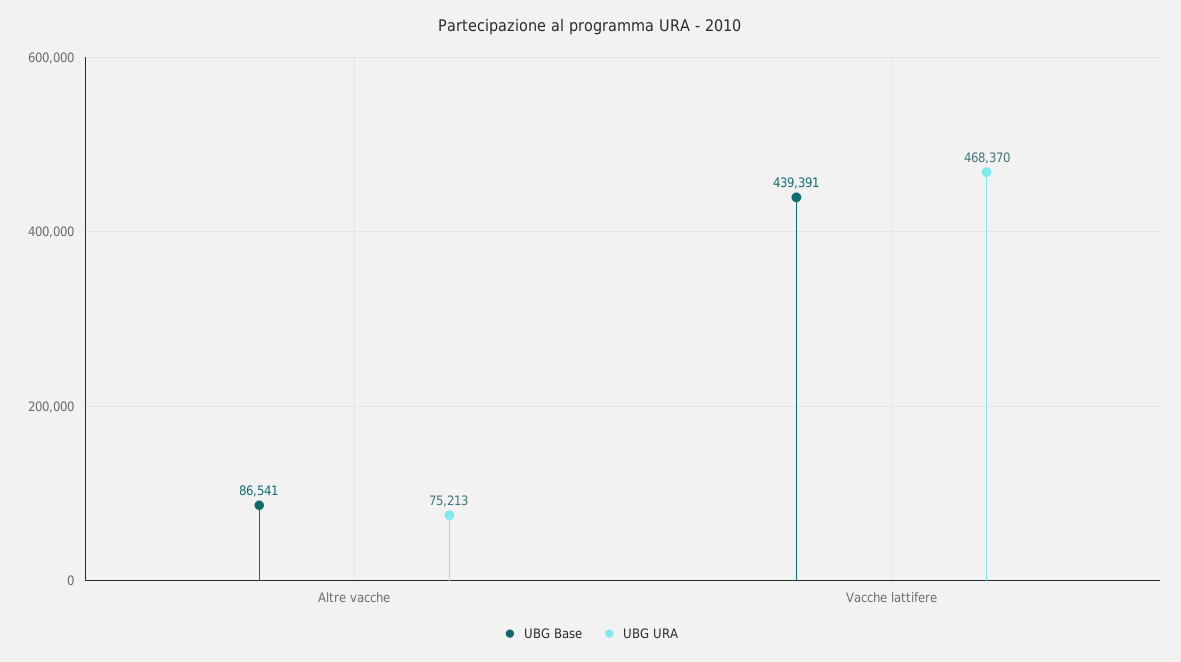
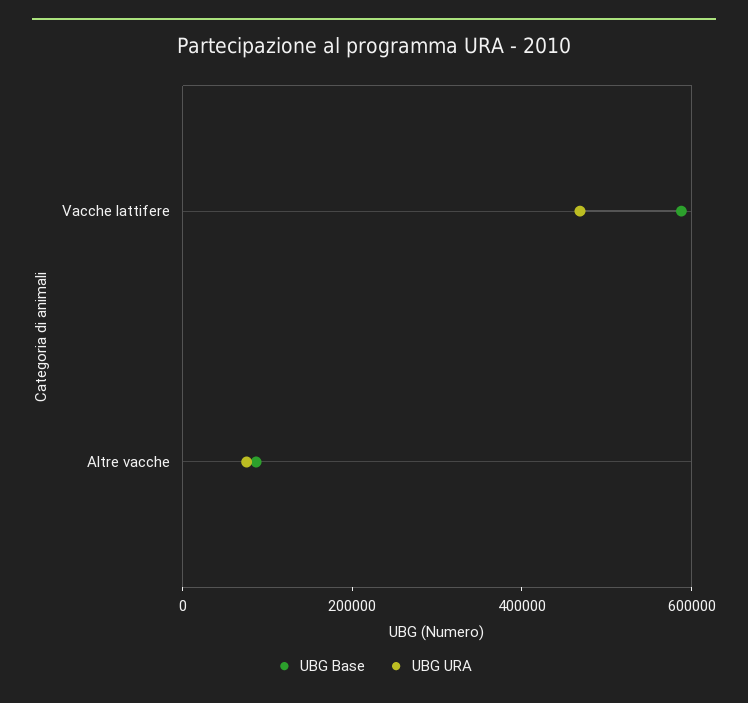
UBG Base, Vacche lattifere: 439391 -> 600000

